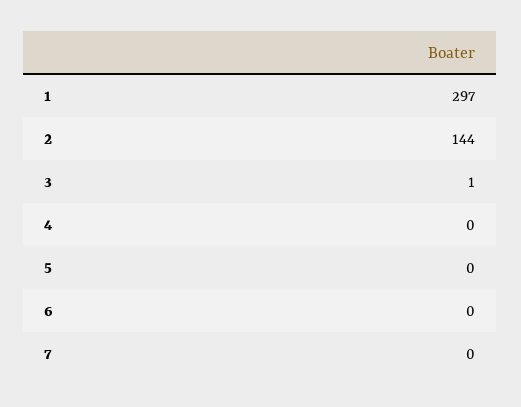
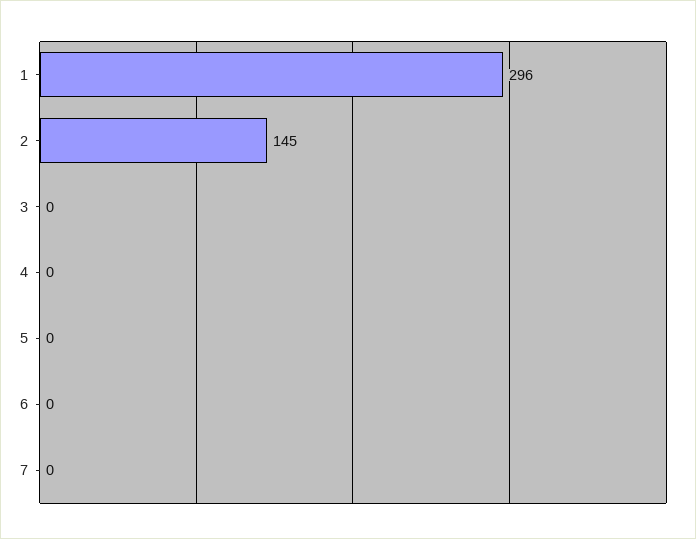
1: 297 -> 296
2: 144 -> 145
3: 1 -> 0

